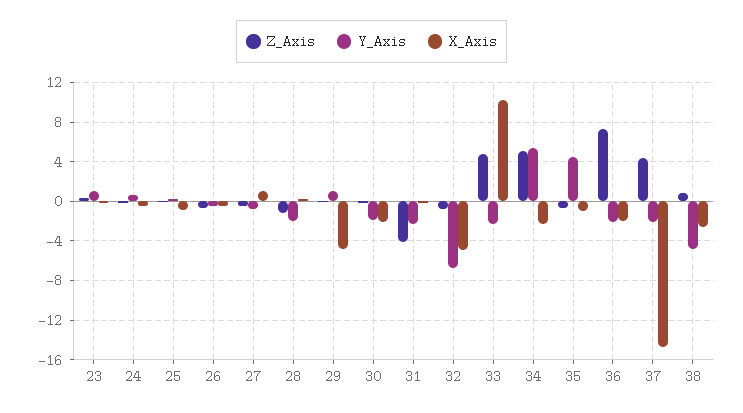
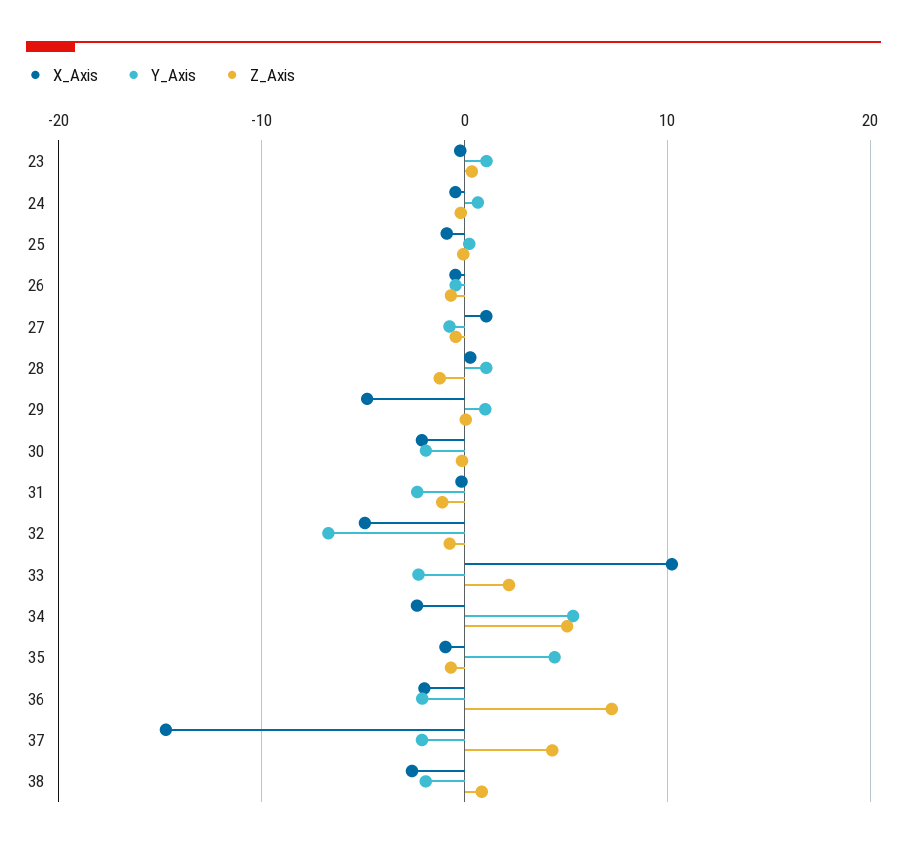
Y_Axis, 28: -2 -> 1
Z_Axis, 31: -4 -> -1
Z_Axis, 33: 5 -> 2
Y_Axis, 38: -5 -> -2

